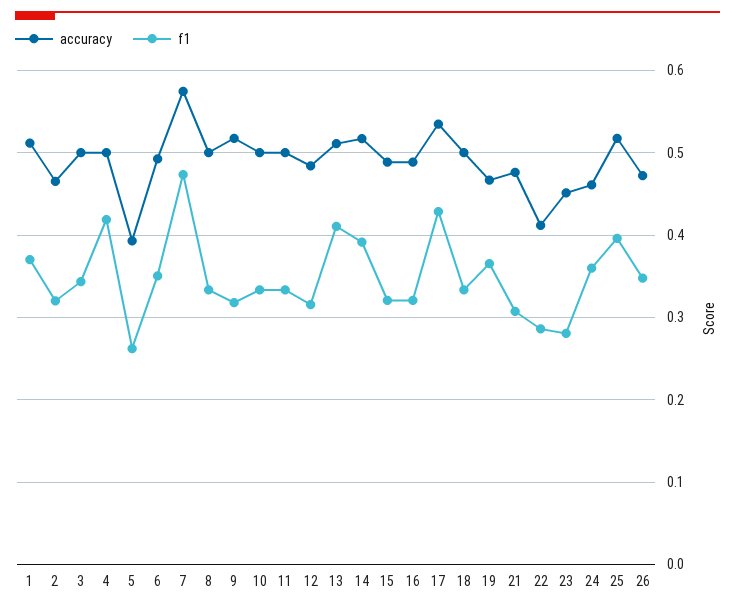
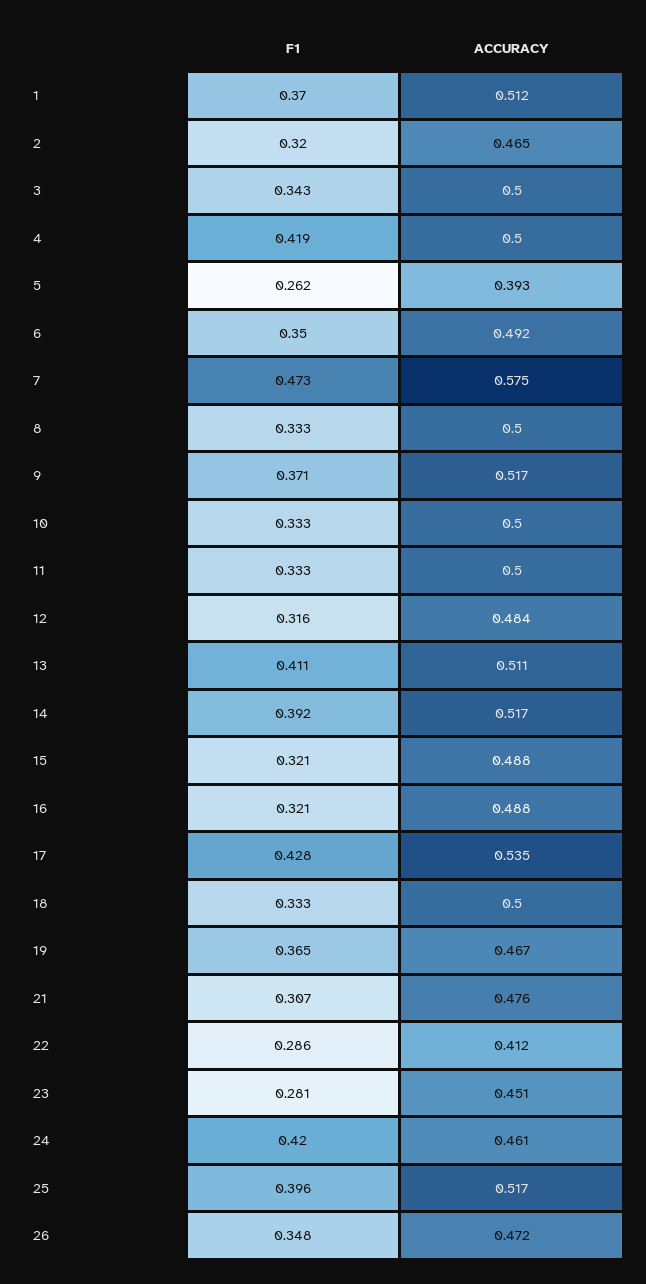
f1, 9: 0.32 -> 0.371
f1, 24: 0.36 -> 0.42

